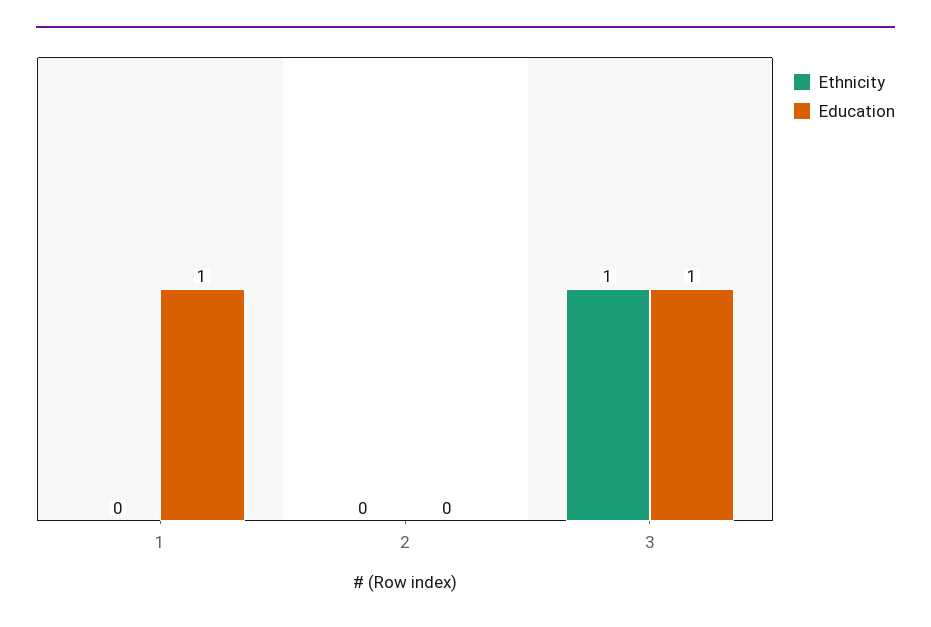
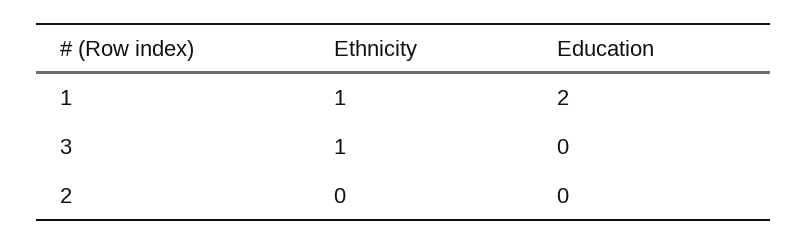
Ethnicity, 1: 0 -> 1
Education, 1: 1 -> 2
Education, 3: 1 -> 0

